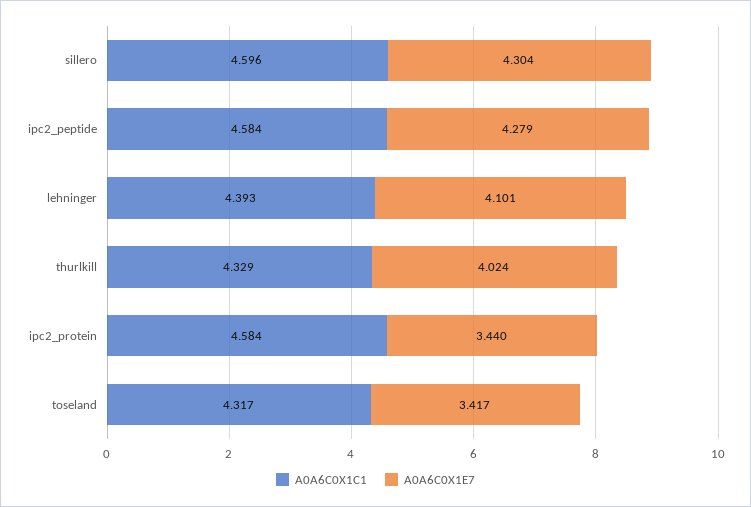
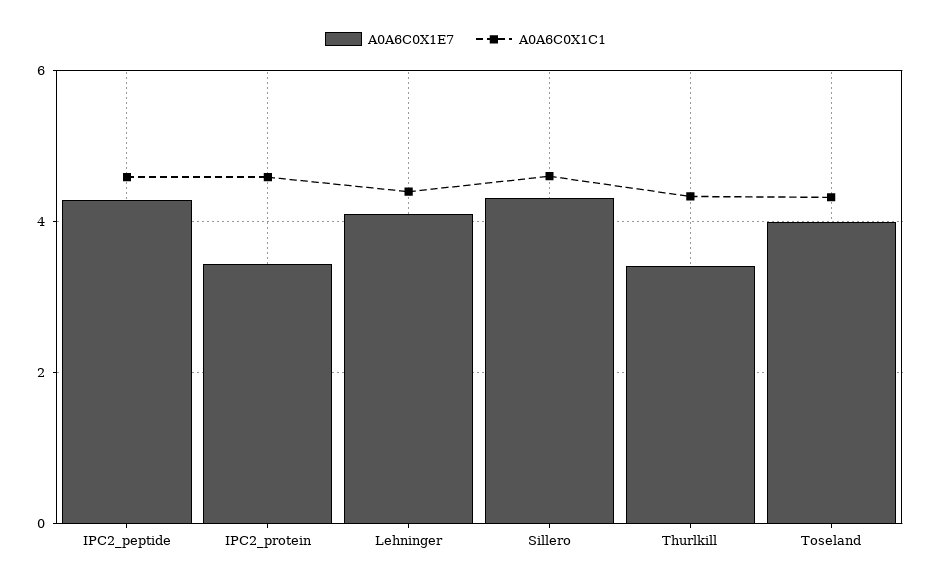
A0A6C0X1E7, thurlkill: 4.024 -> 3.4
A0A6C0X1E7, toseland: 3.417 -> 4

